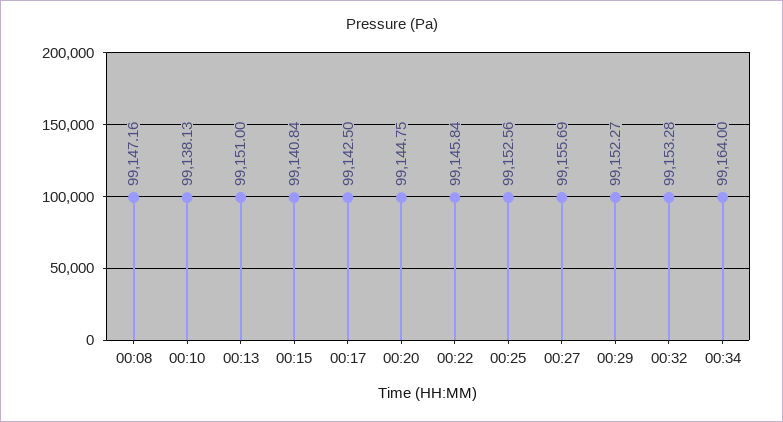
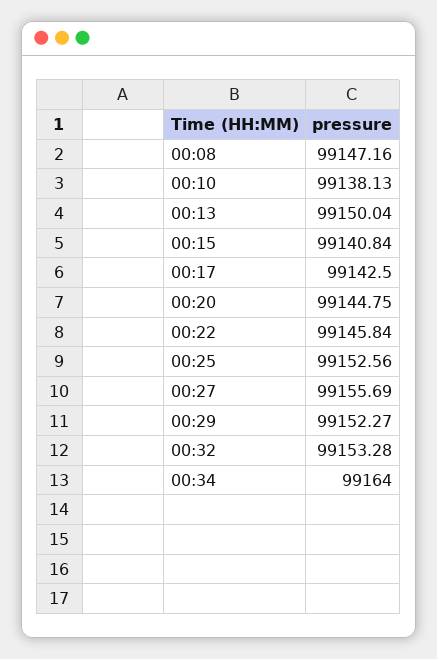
00:13: 99151 -> 99150.04

